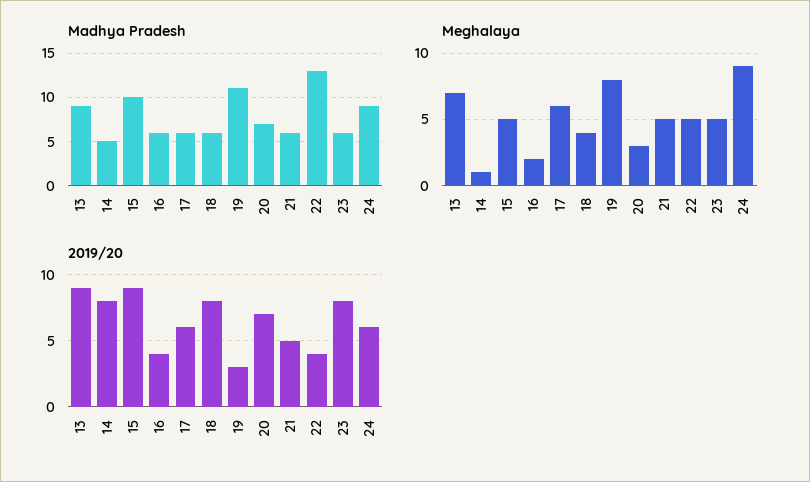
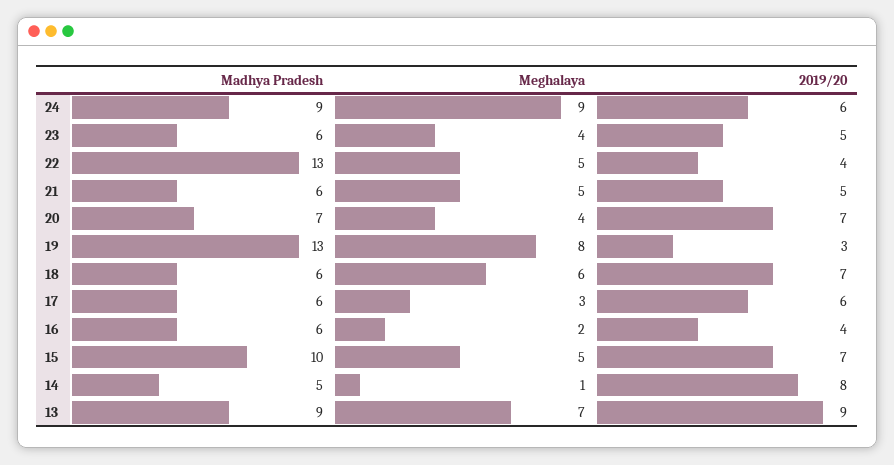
Madhya Pradesh, 19: 11 -> 13
Meghalaya, 17: 6 -> 3
Meghalaya, 18: 4 -> 6
Meghalaya, 20: 3 -> 4
Meghalaya, 23: 5 -> 4
2019/20, 15: 9 -> 7
2019/20, 18: 8 -> 7
2019/20, 23: 8 -> 5

